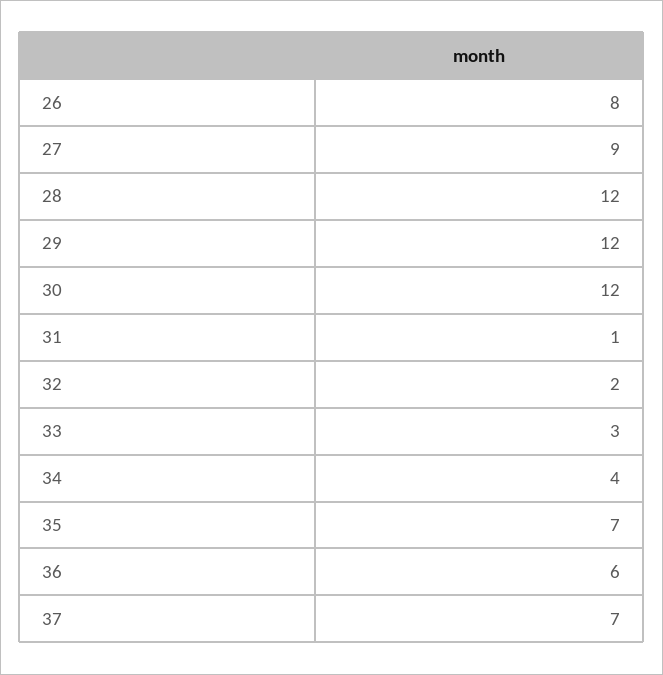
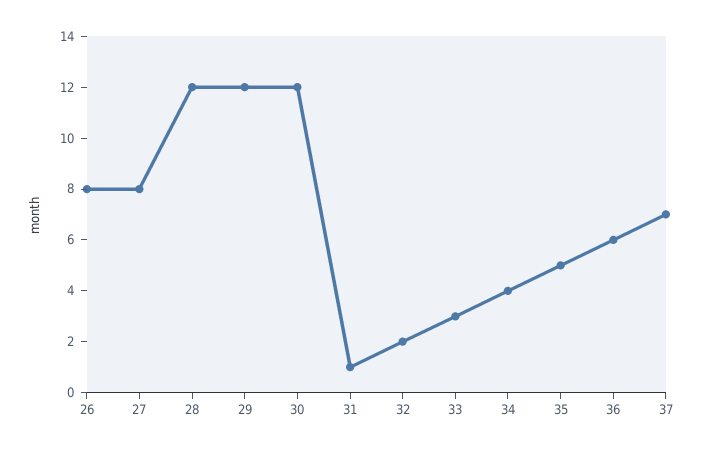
27: 9 -> 8
35: 7 -> 5

